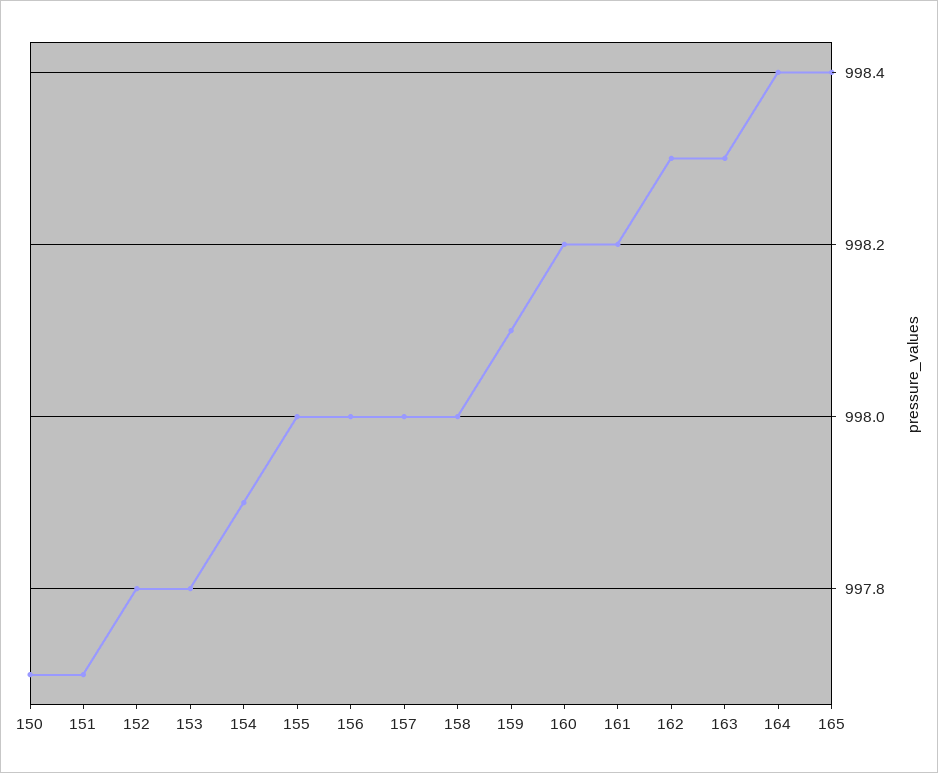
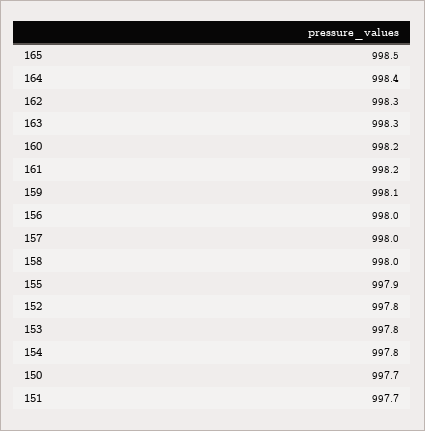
154: 997.9 -> 997.8
155: 998 -> 997.9
165: 998.4 -> 998.5

